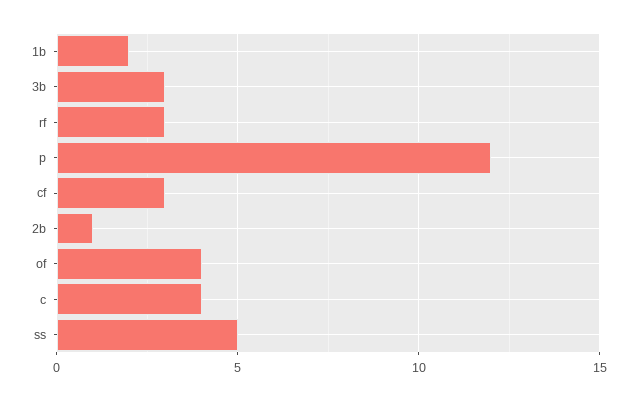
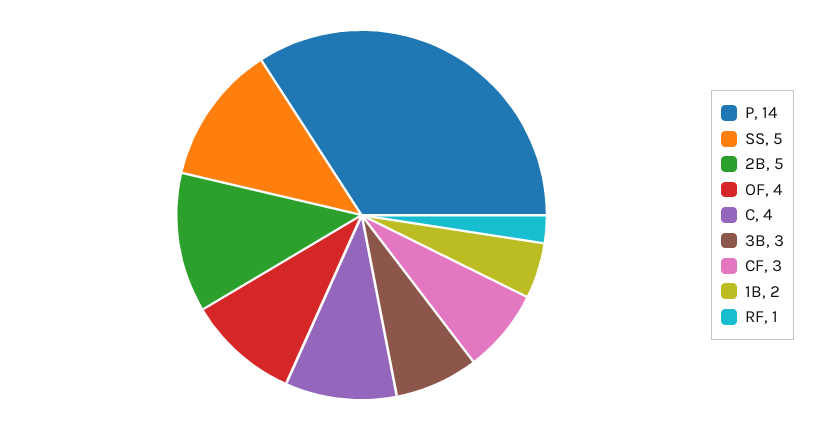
rf: 3 -> 1
p: 12 -> 14
2b: 1 -> 5

